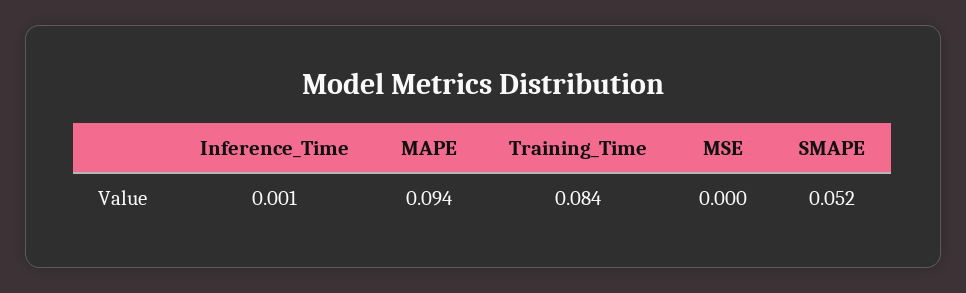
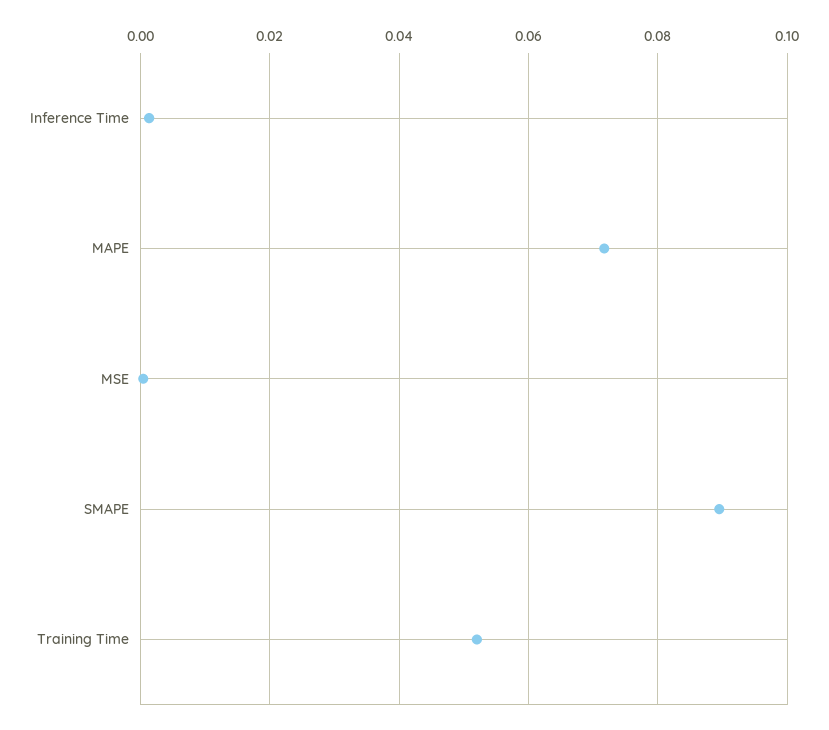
MAPE: 0.094 -> 0.072
Training_Time: 0.084 -> 0.052
SMAPE: 0.052 -> 0.09

